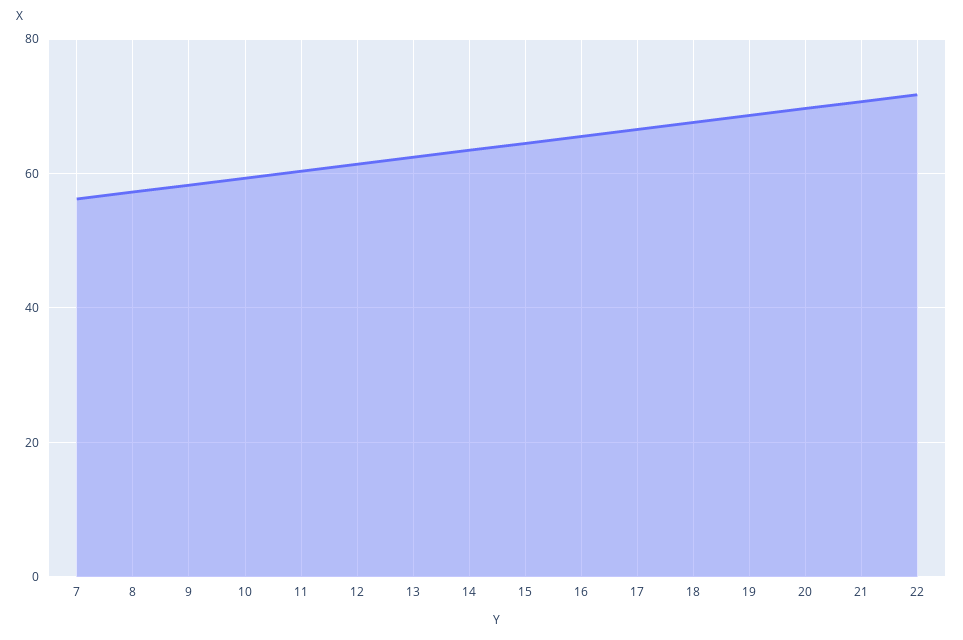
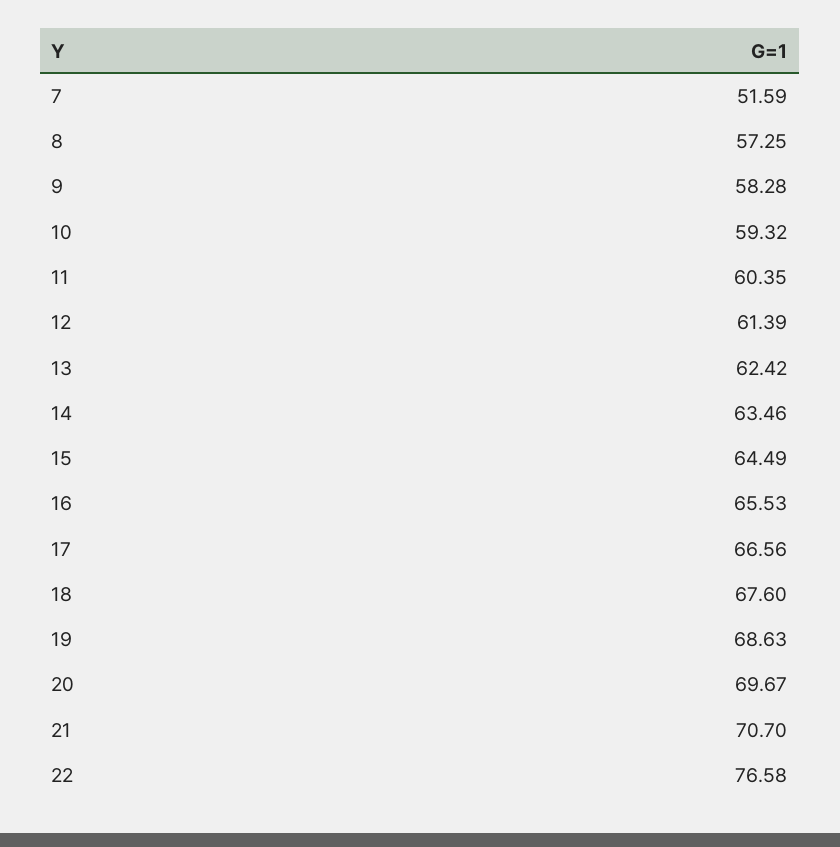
7: 56 -> 51.59
22: 72 -> 76.58

